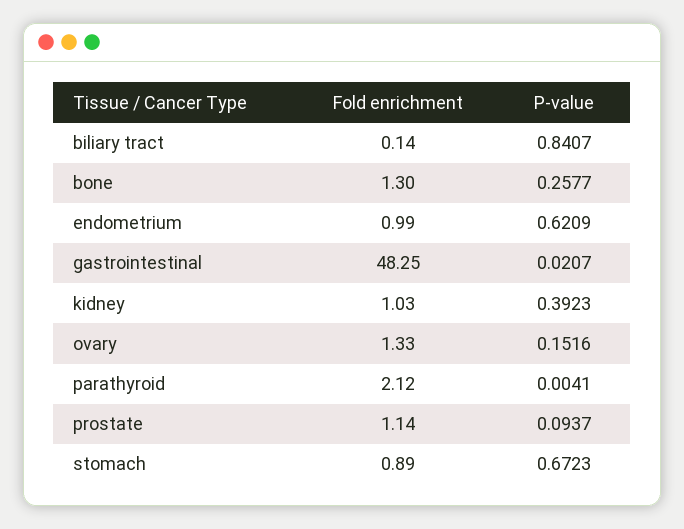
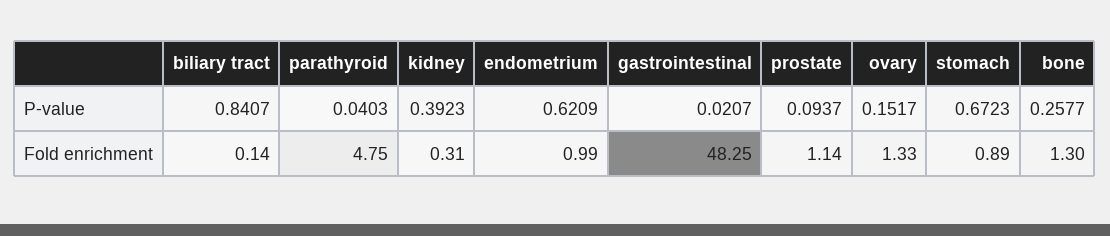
Fold enrichment, kidney: 1.03 -> 0.31
P-value, ovary: 0.1516 -> 0.1517
Fold enrichment, parathyroid: 2.12 -> 4.75
P-value, parathyroid: 0.0041 -> 0.0403

